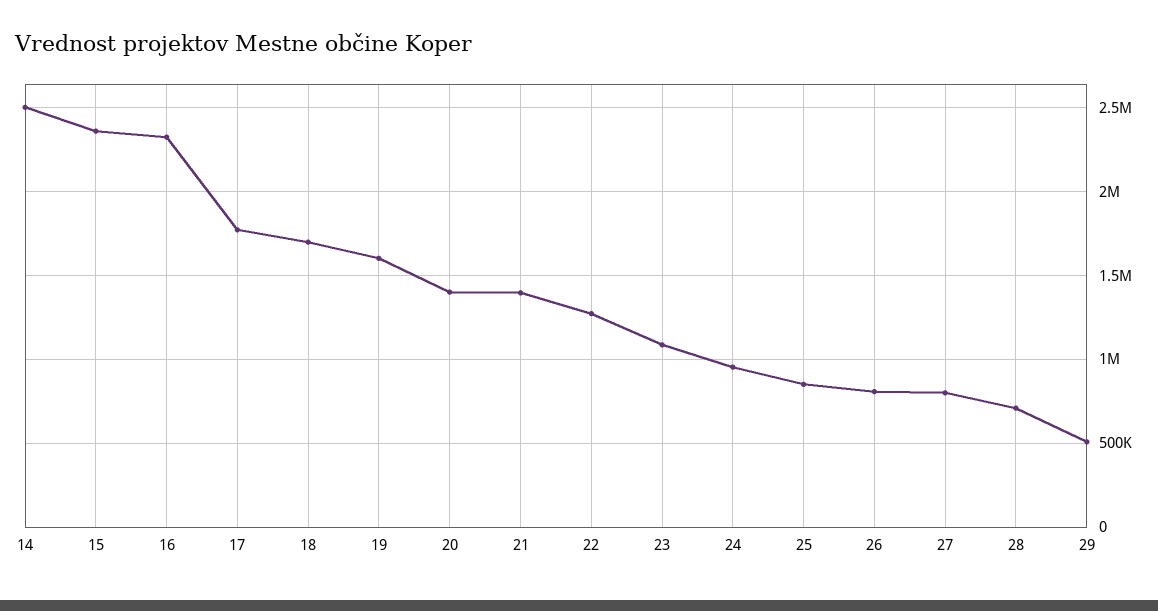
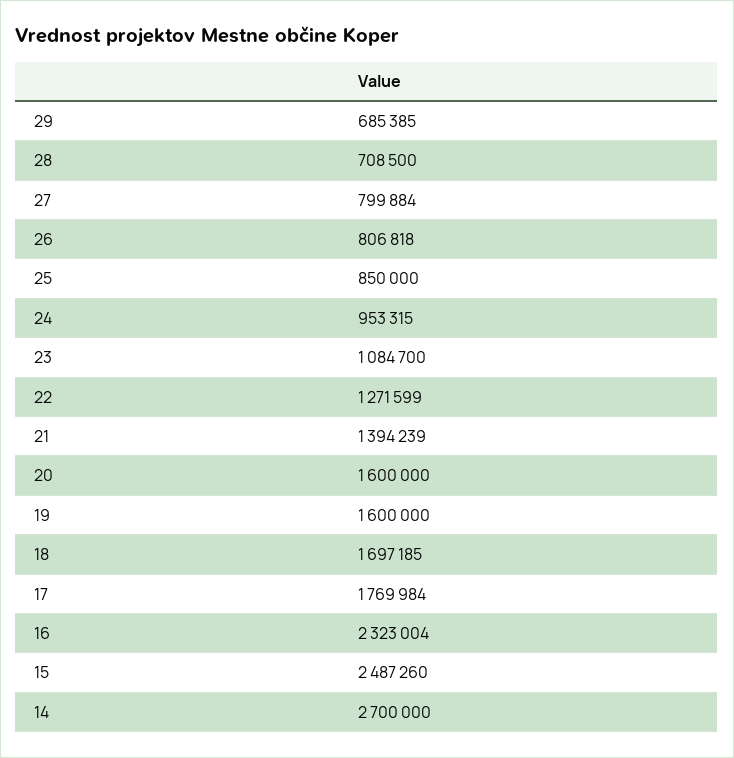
14: 2500000 -> 2700000
15: 2350000 -> 2487260
20: 1400000 -> 1600000
29: 500000 -> 685385

